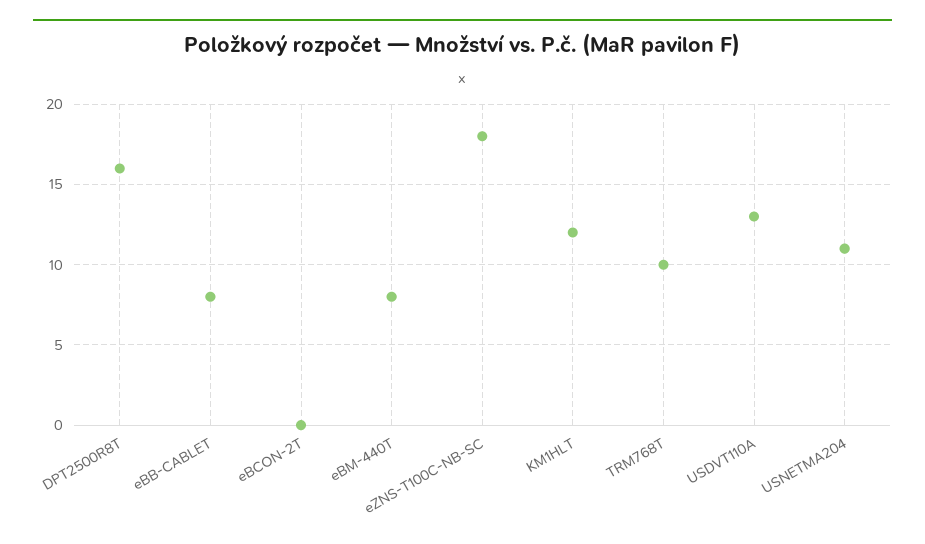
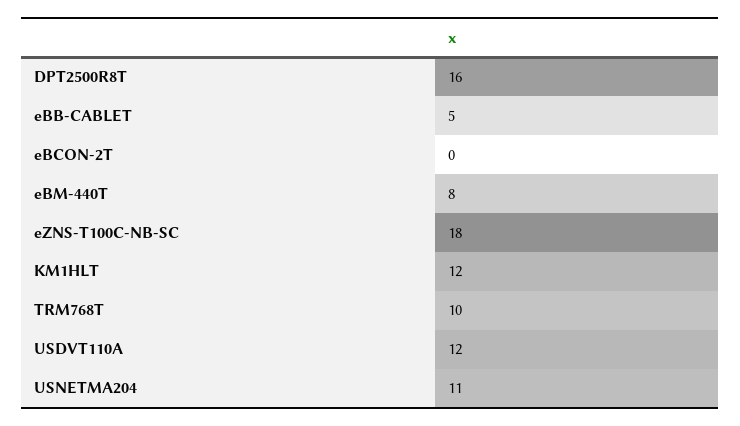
eBB-CABLET: 8 -> 5
USDVT110A: 13 -> 12

